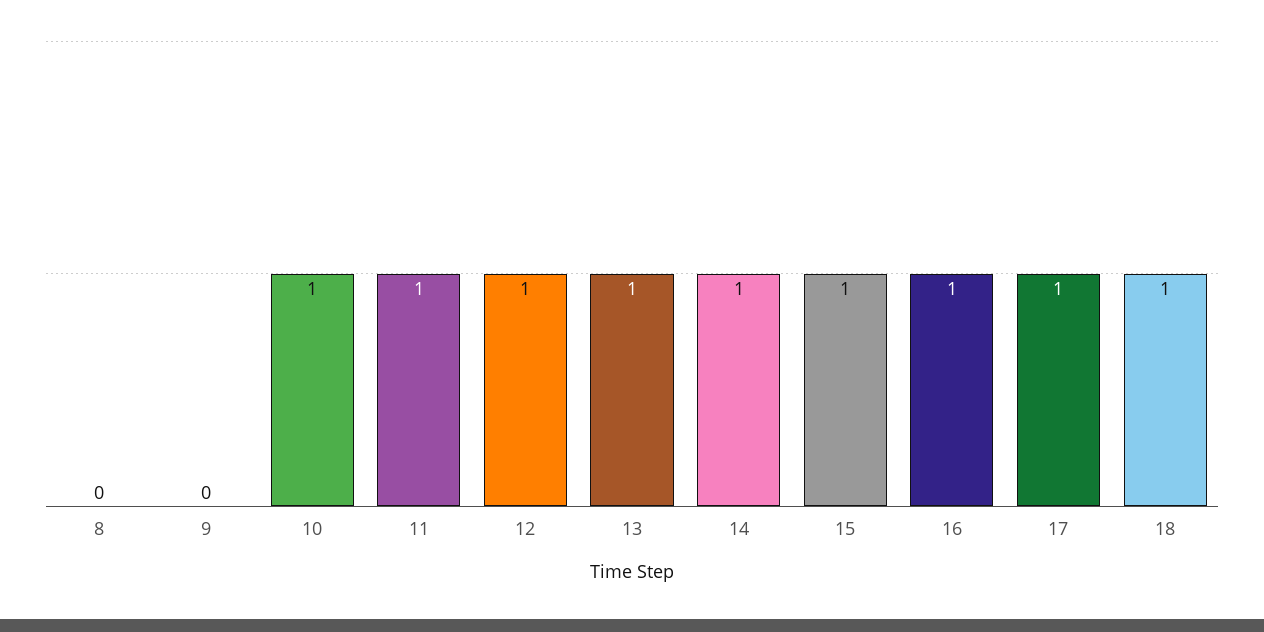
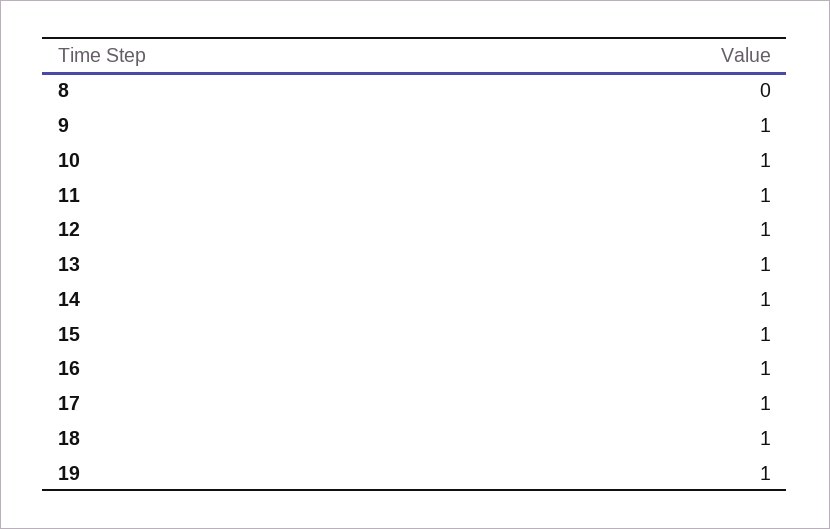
9: 0 -> 1
19: none -> 1

